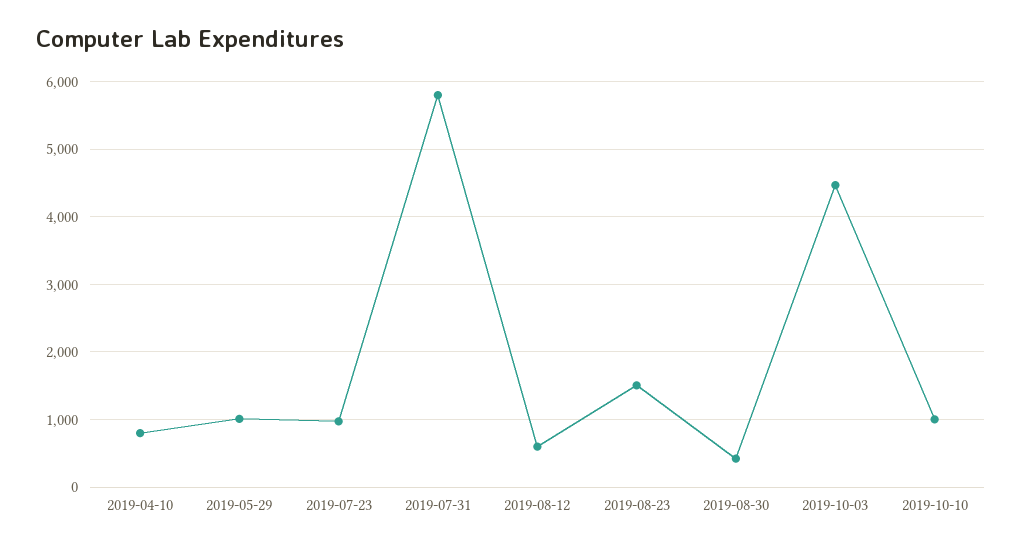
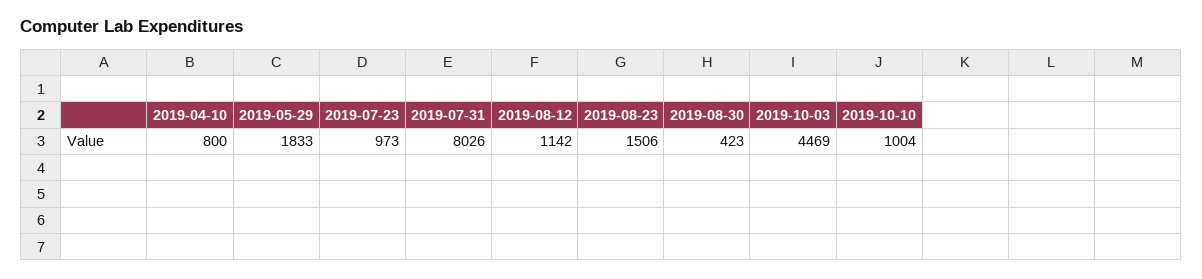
2019-05-29: 1000 -> 1833
2019-07-31: 5800 -> 8026
2019-08-12: 600 -> 1142

